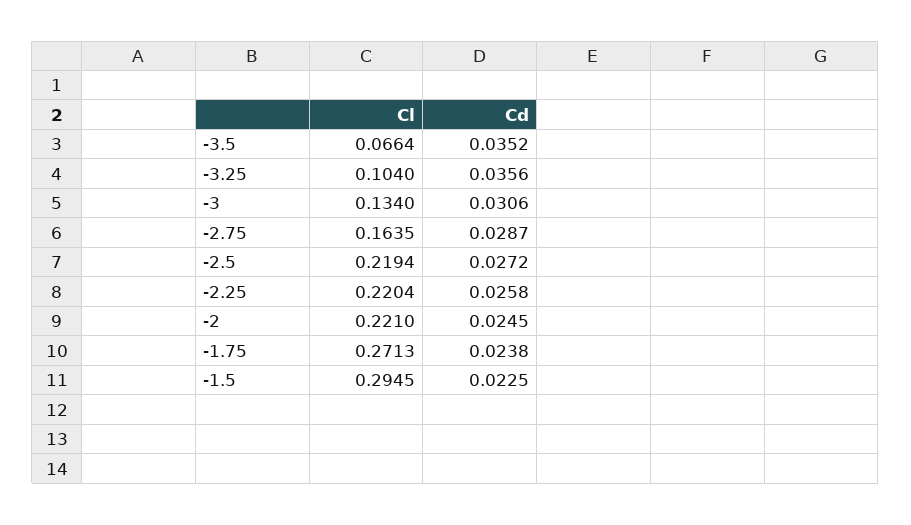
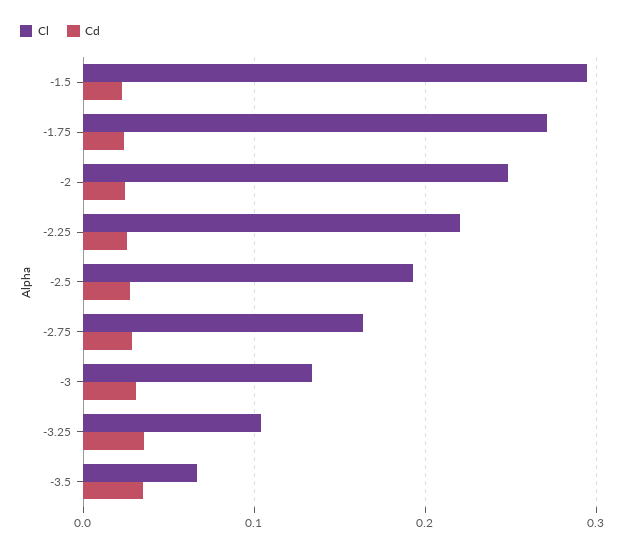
Cl, -2.5: 0.2194 -> 0.19
Cl, -2: 0.221 -> 0.25

